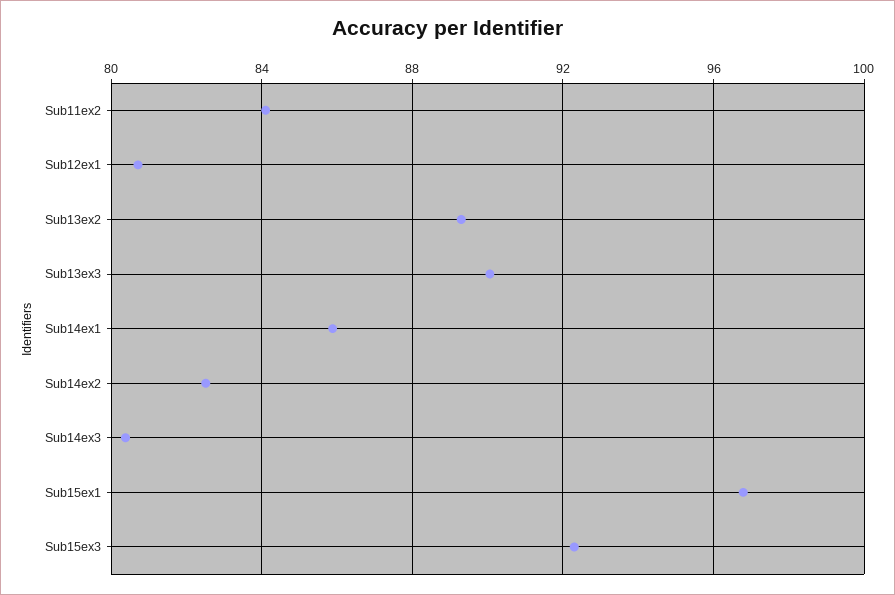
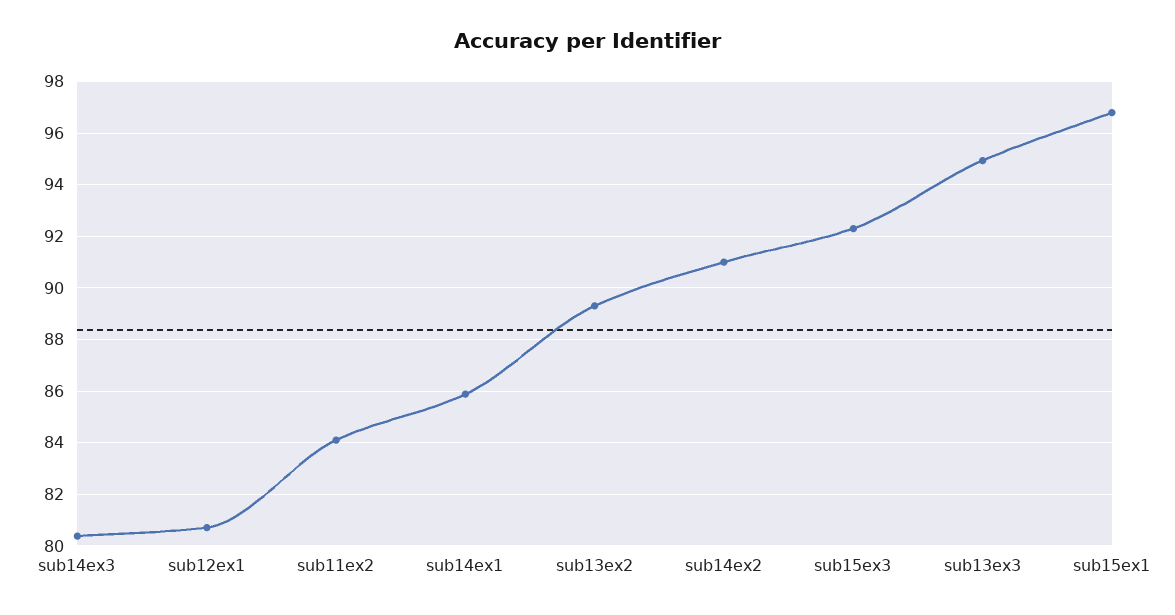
Sub13ex3: 90 -> 95
Sub14ex2: 82.5 -> 91

